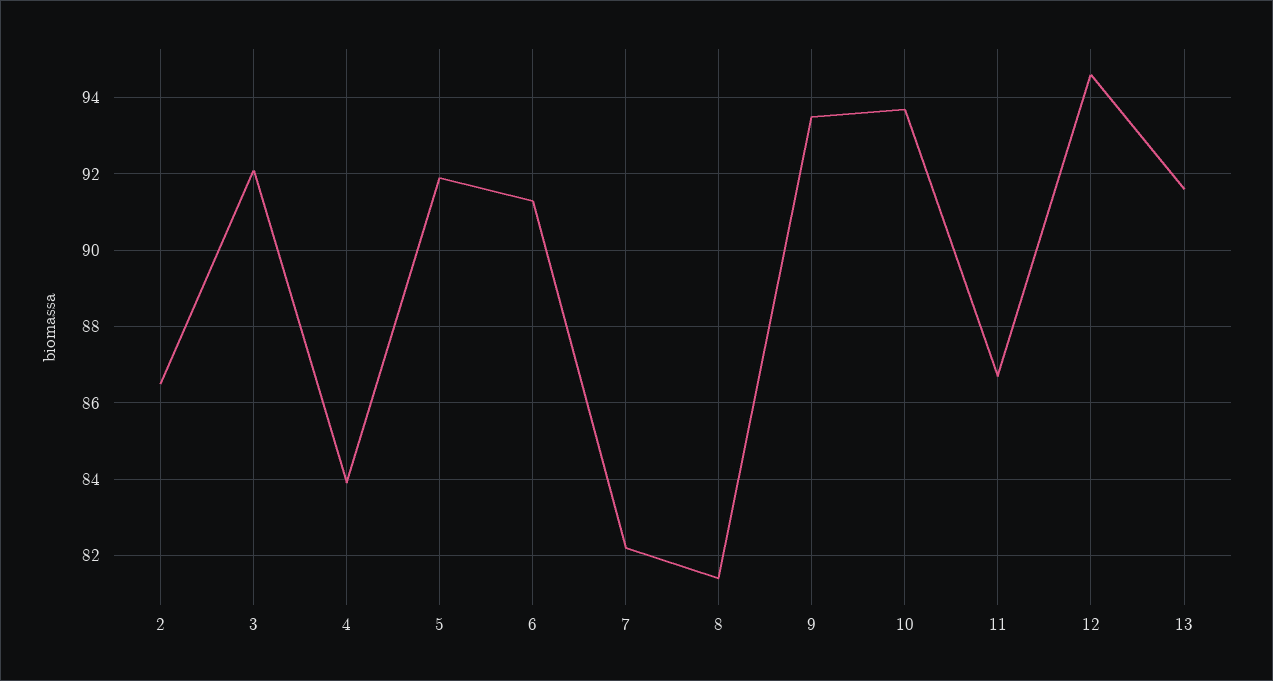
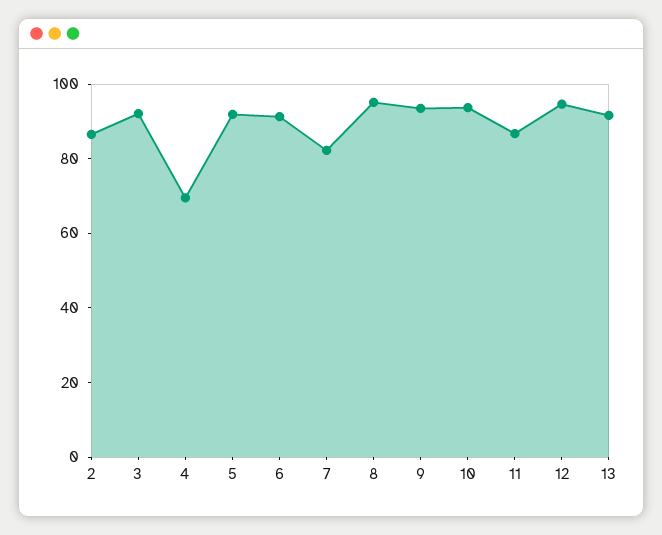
4: 84 -> 70
8: 81.5 -> 95

